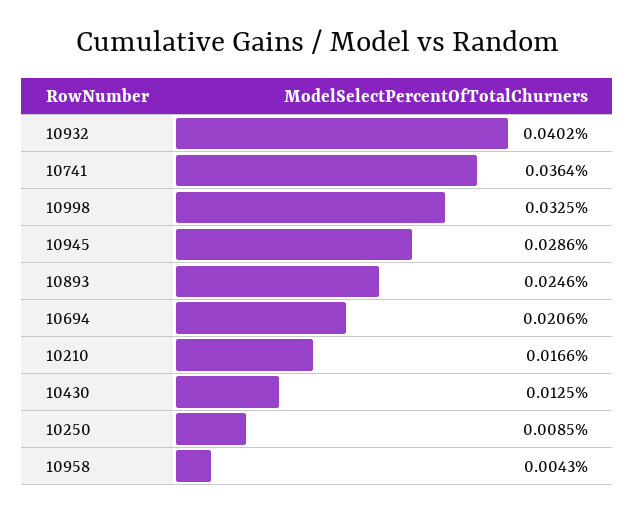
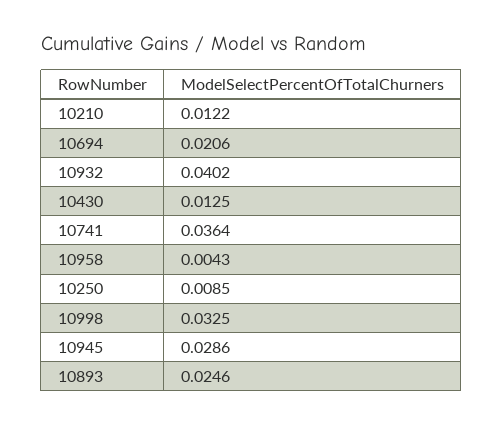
10210: 0.0166 -> 0.0122

